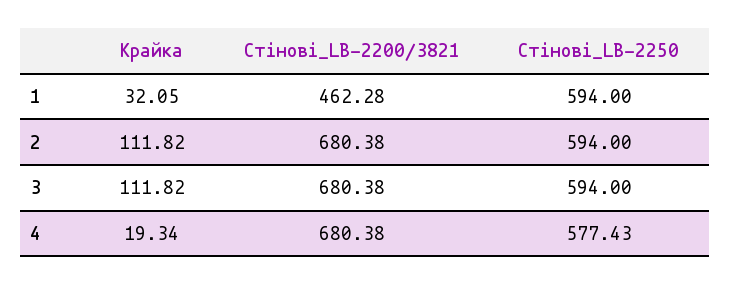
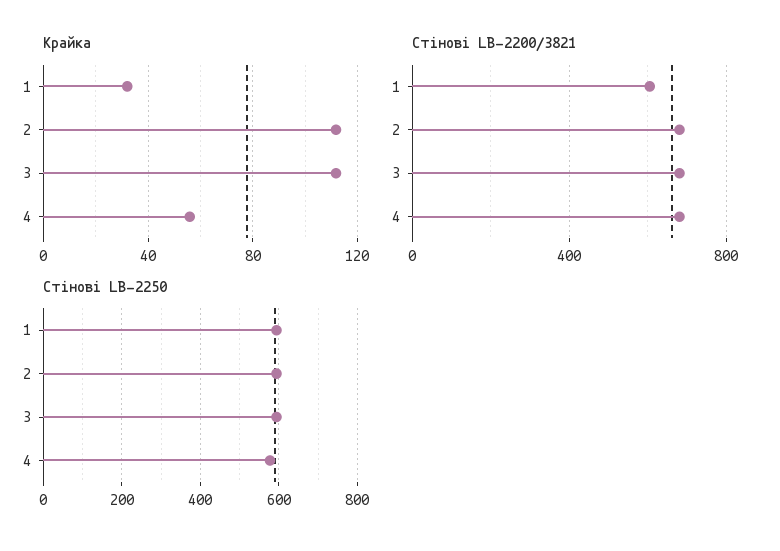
Стінові_LB-2200/3821, 1: 462.28 -> 600
Крайка, 4: 19.34 -> 55

